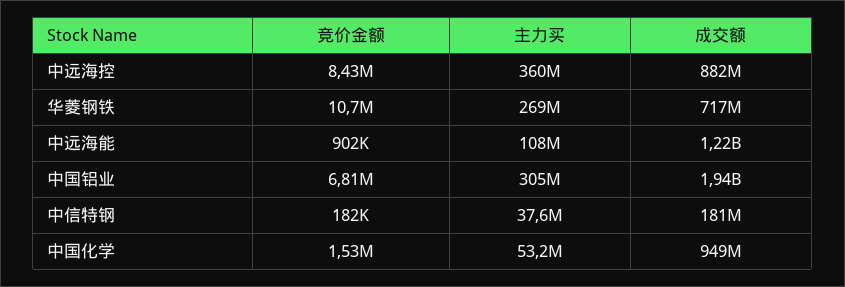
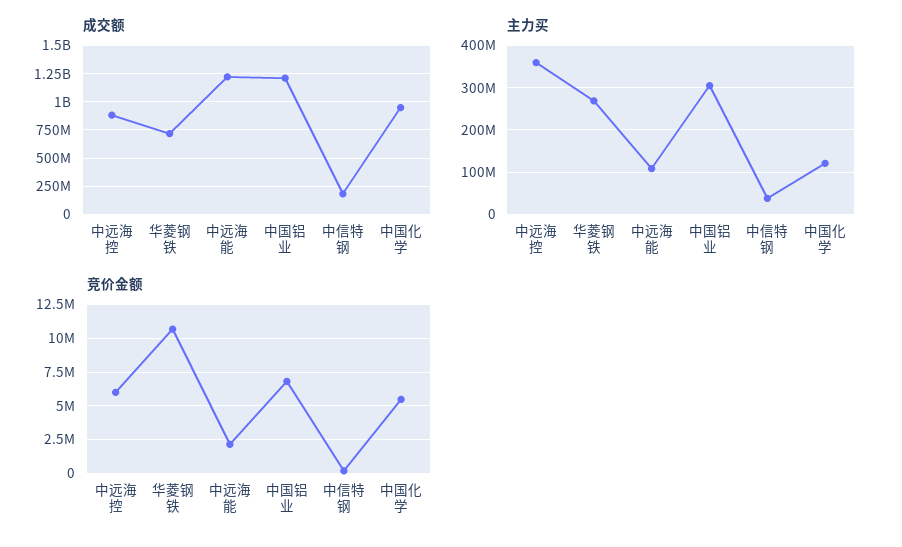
竞价金额, 中远海控: 8430000 -> 6000000
竞价金额, 中远海能: 902000 -> 2000000
成交额, 中国铝业: 1940000000 -> 1250000000
竞价金额, 中国化学: 1530000 -> 5500000
主力买, 中国化学: 53200000 -> 120000000

